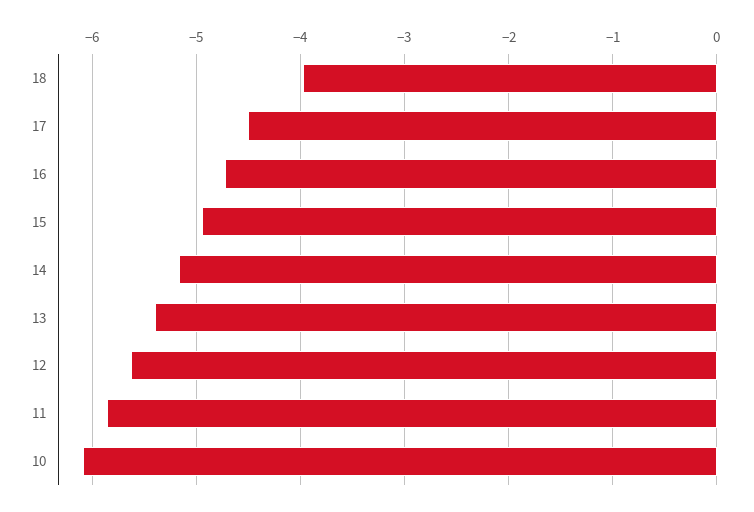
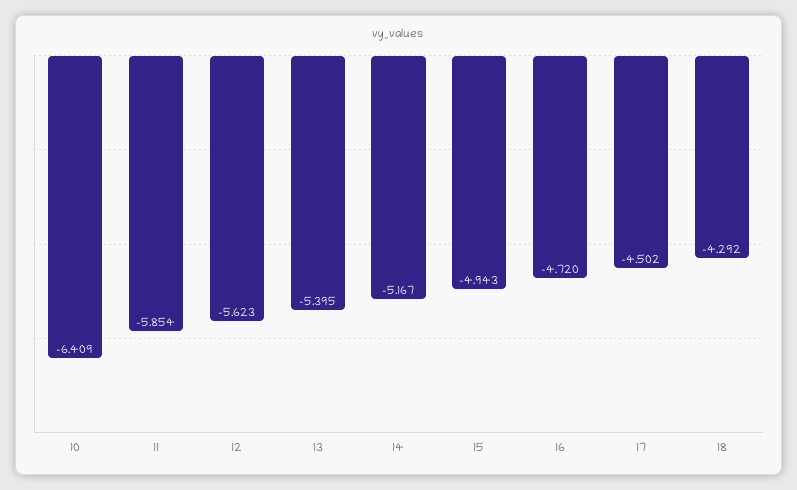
18: -4 -> -4.292
10: -6.1 -> -6.409

